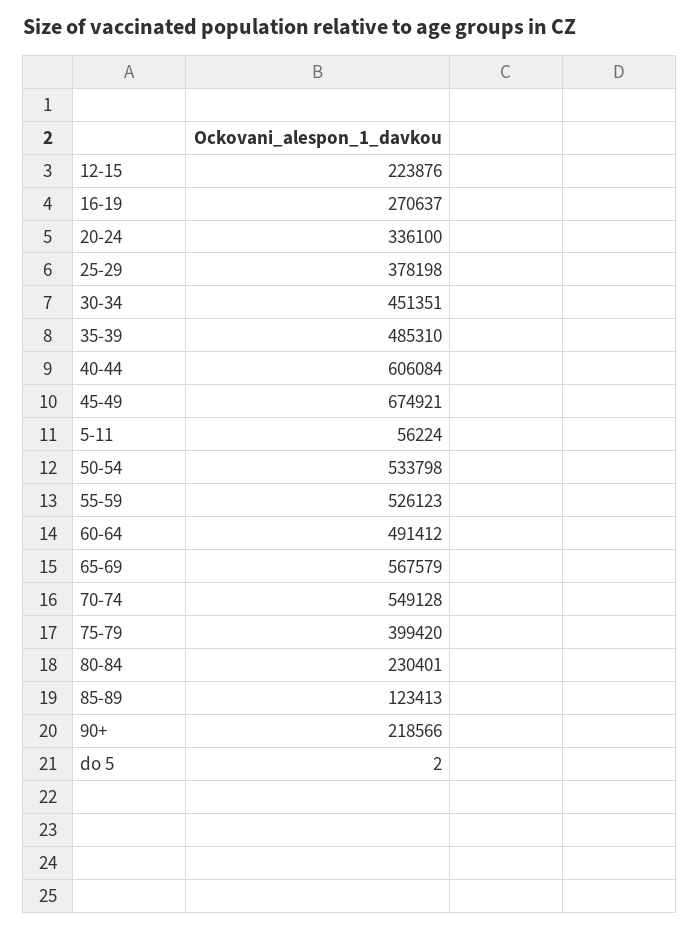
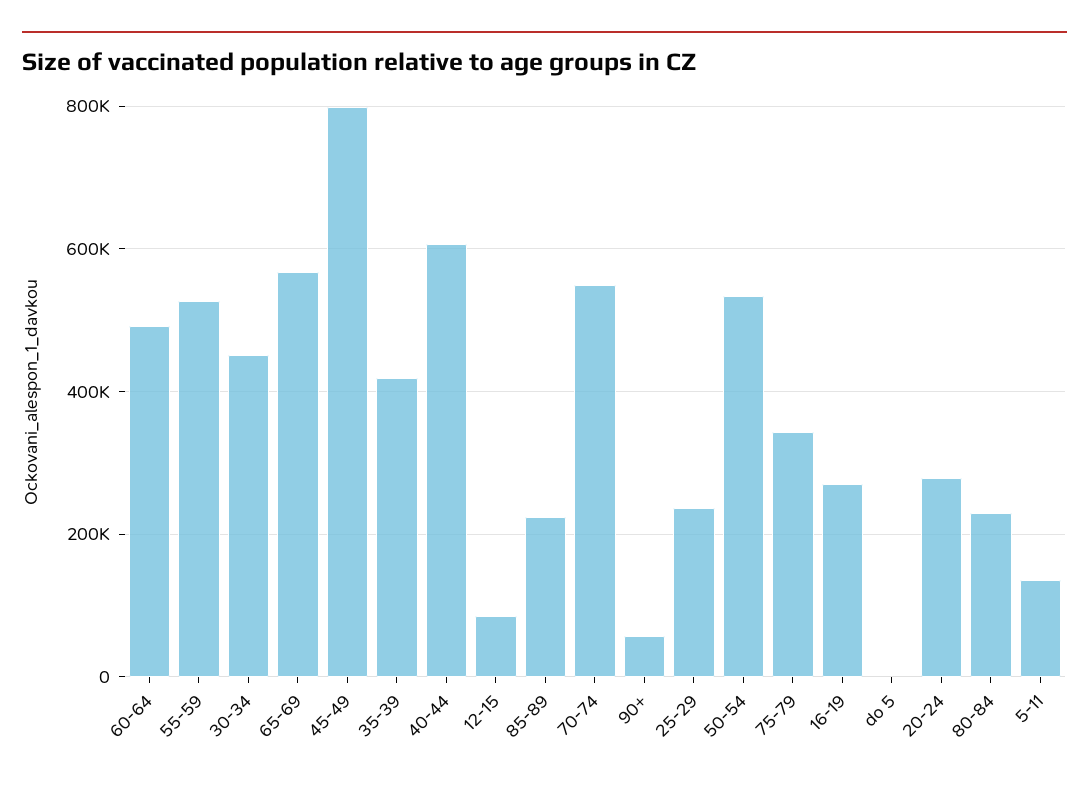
12-15: 223876 -> 80000
20-24: 336100 -> 280000
25-29: 378198 -> 240000
35-39: 485310 -> 420000
45-49: 674921 -> 800000
5-11: 56224 -> 140000
75-79: 399420 -> 340000
85-89: 123413 -> 220000
90+: 218566 -> 60000

